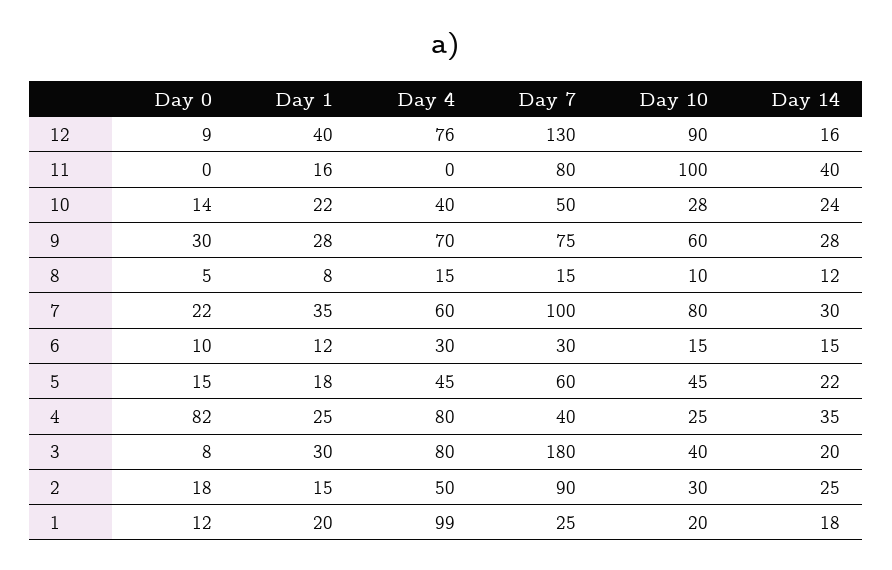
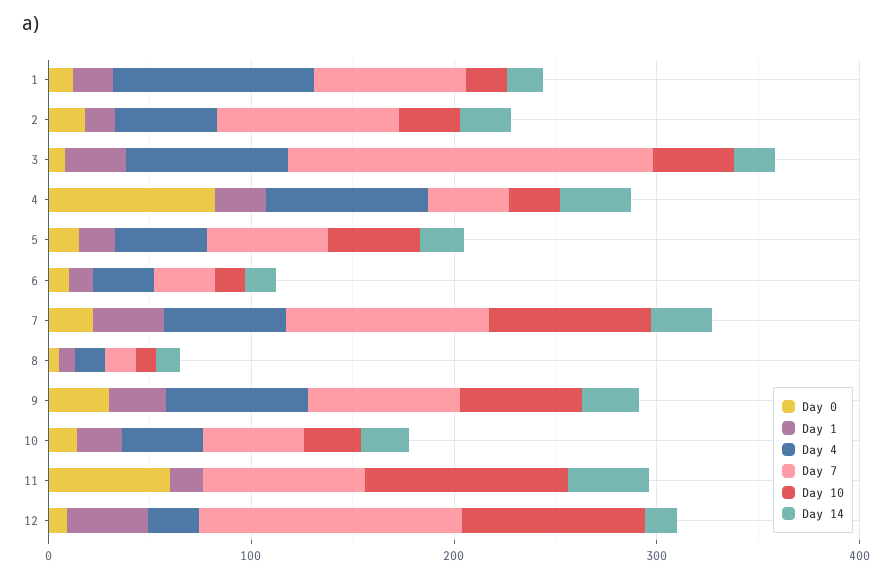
Day 4, 12: 76 -> 20
Day 0, 11: 0 -> 60
Day 7, 1: 25 -> 80

